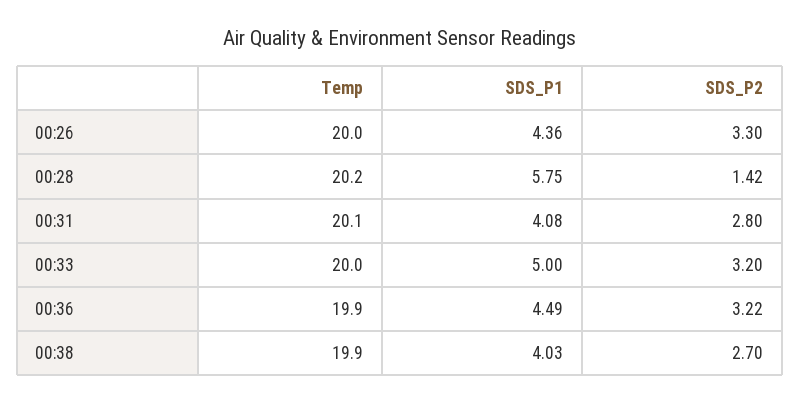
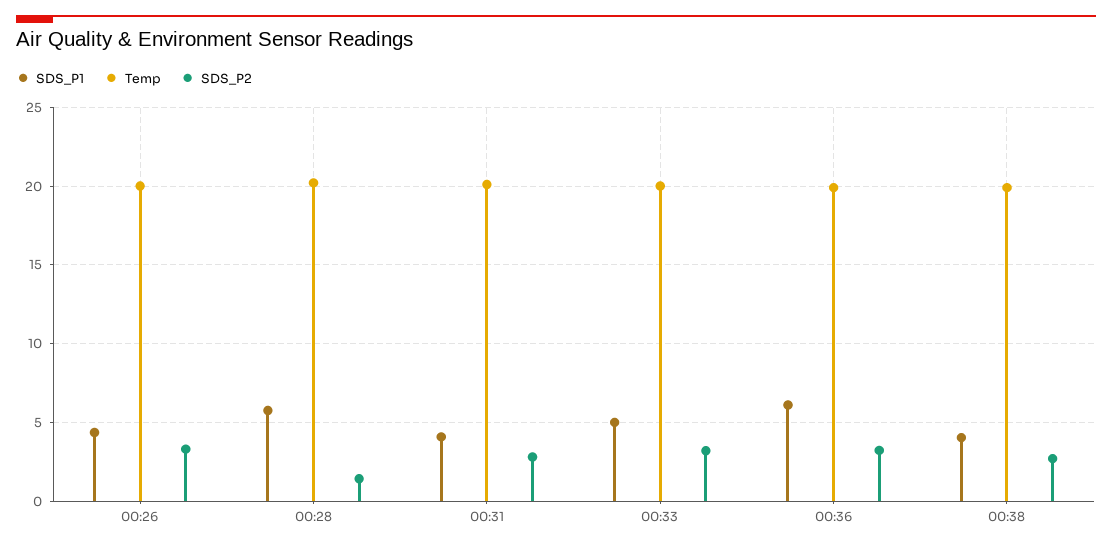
SDS_P1, 00:36: 4.49 -> 6

